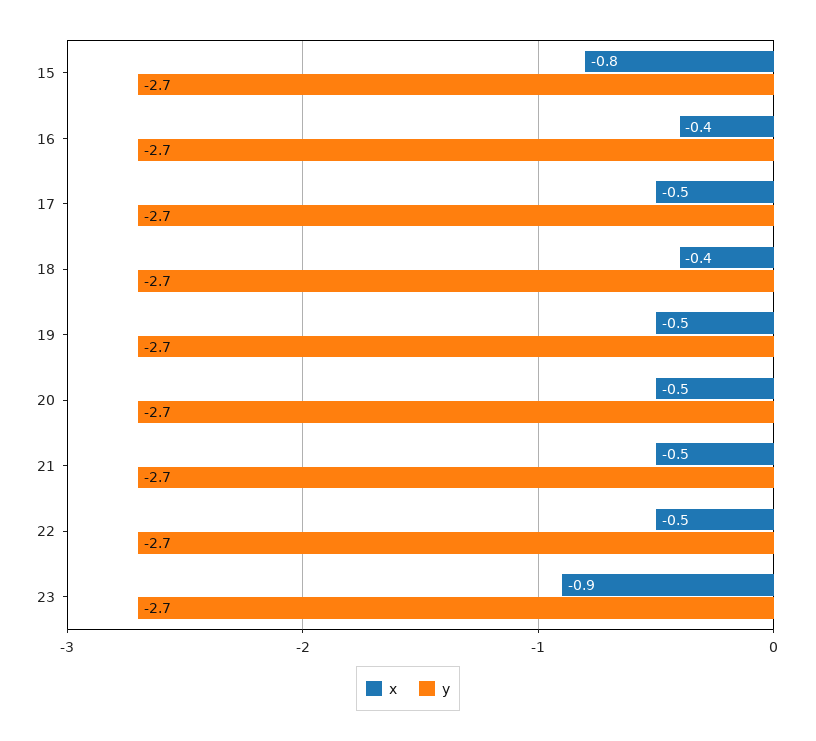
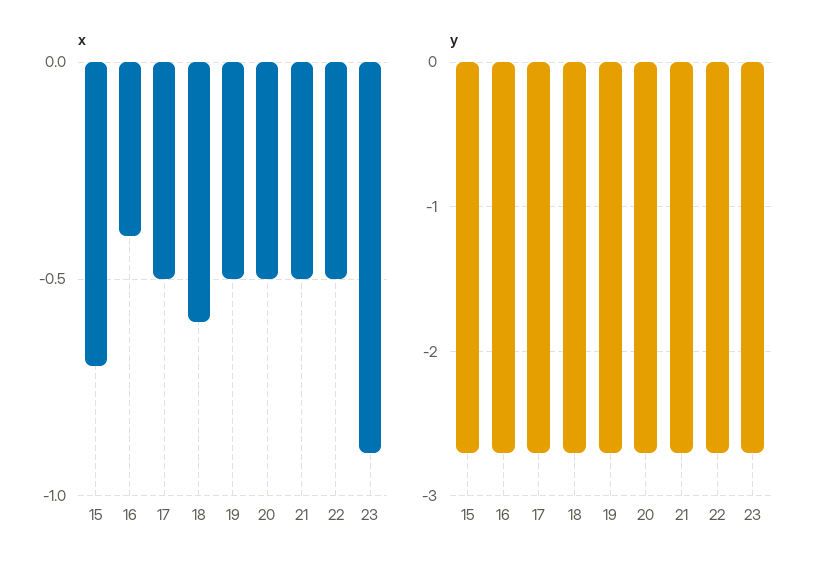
x, 15: -0.8 -> -0.7
x, 18: -0.4 -> -0.6

